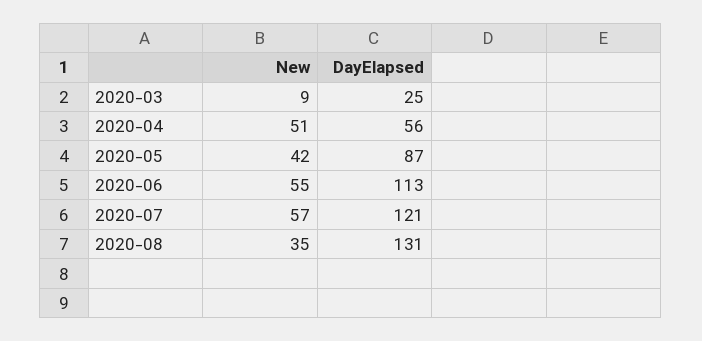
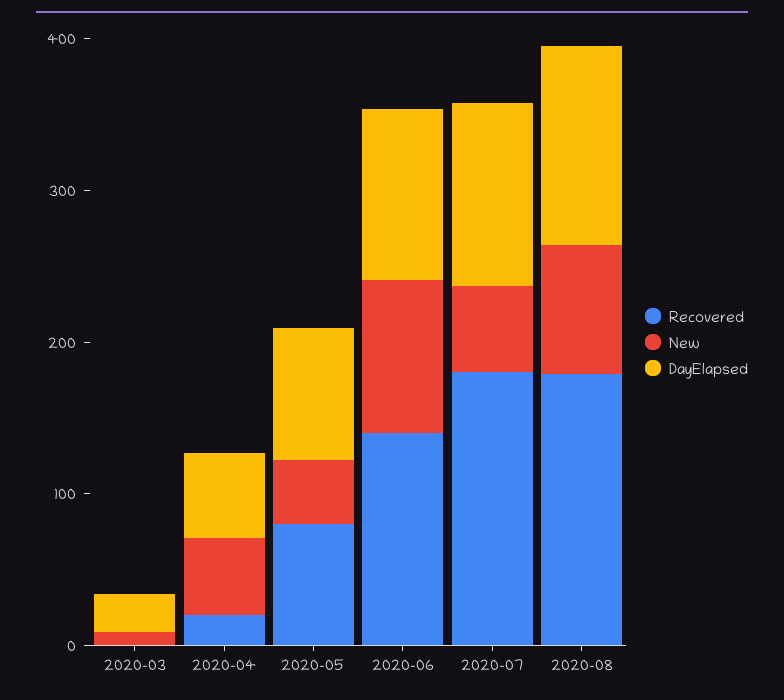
New, 2020-06: 55 -> 100
New, 2020-08: 35 -> 80
Recovered, 2020-03: none -> 0
Recovered, 2020-04: none -> 20
Recovered, 2020-05: none -> 80
Recovered, 2020-06: none -> 140
Recovered, 2020-07: none -> 180
Recovered, 2020-08: none -> 180

